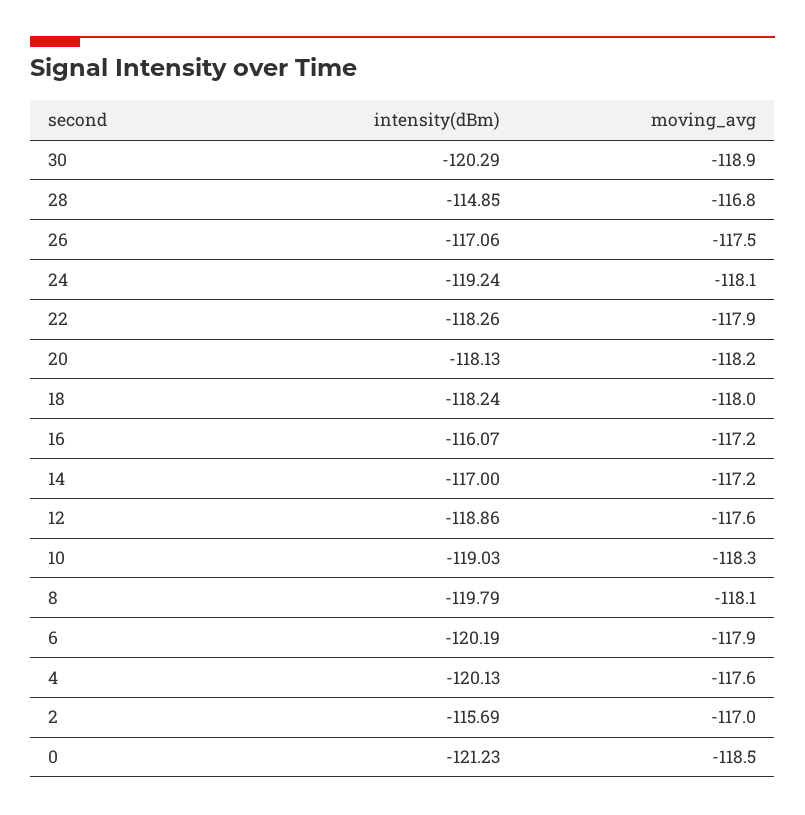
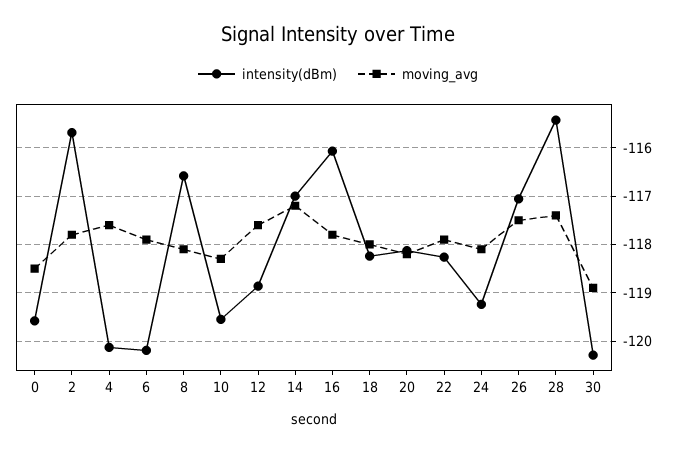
intensity(dBm), 28: -114.85 -> -115.4
moving_avg, 28: -116.8 -> -117.4
moving_avg, 16: -117.2 -> -117.8
intensity(dBm), 10: -119.03 -> -119.6
intensity(dBm), 8: -119.79 -> -116.6
moving_avg, 2: -117 -> -117.8
intensity(dBm), 0: -121.23 -> -119.6

